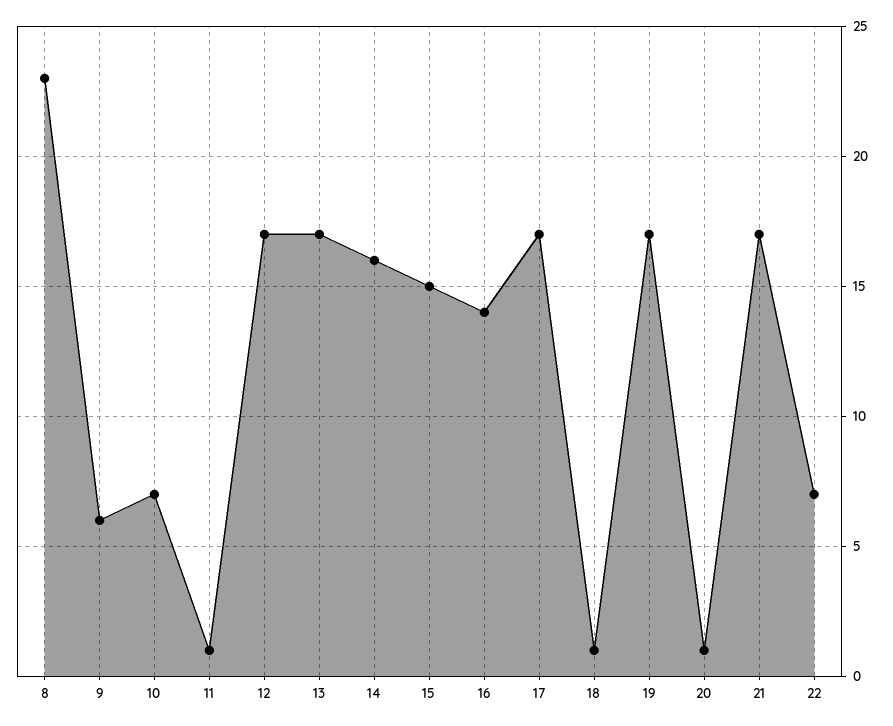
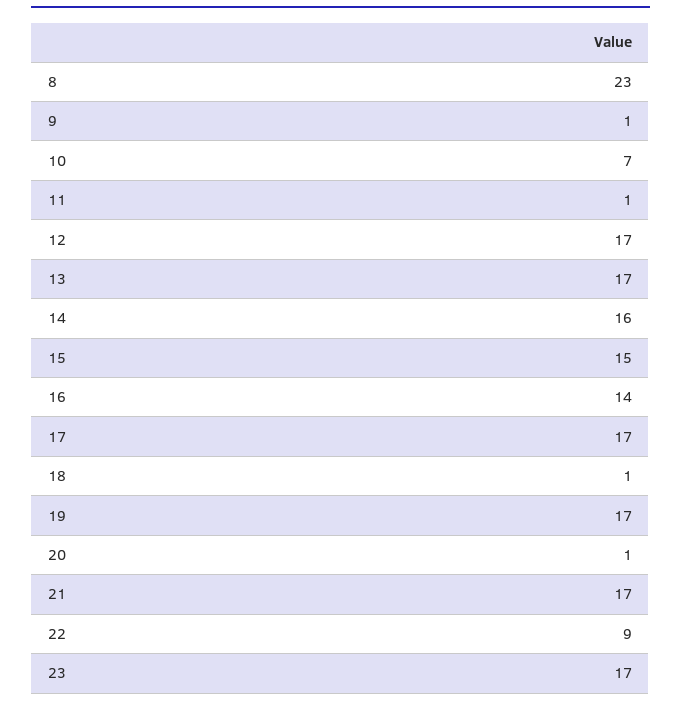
9: 6 -> 1
22: 7 -> 9
23: none -> 17

